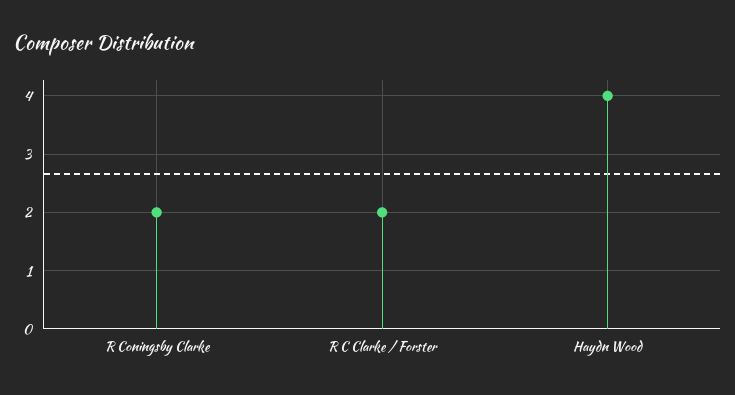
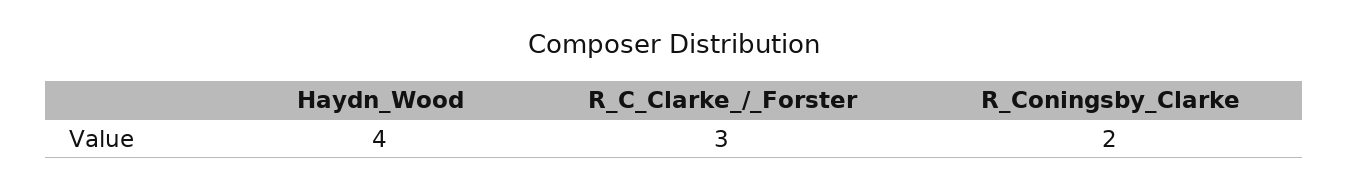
R C Clarke / Forster: 2 -> 3

